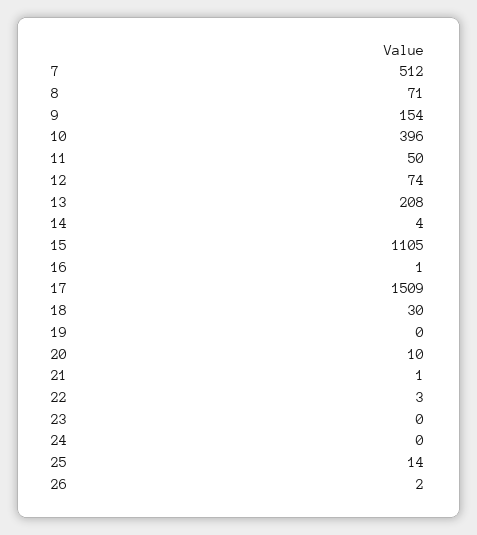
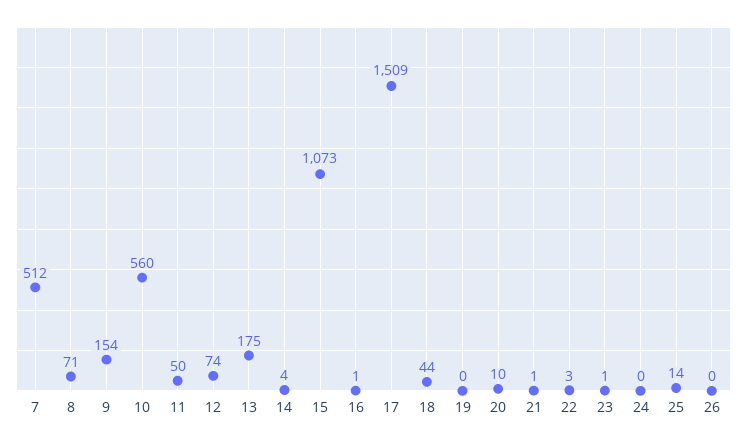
10: 396 -> 560
13: 208 -> 175
15: 1105 -> 1073
18: 30 -> 44
23: 0 -> 1
26: 2 -> 0

